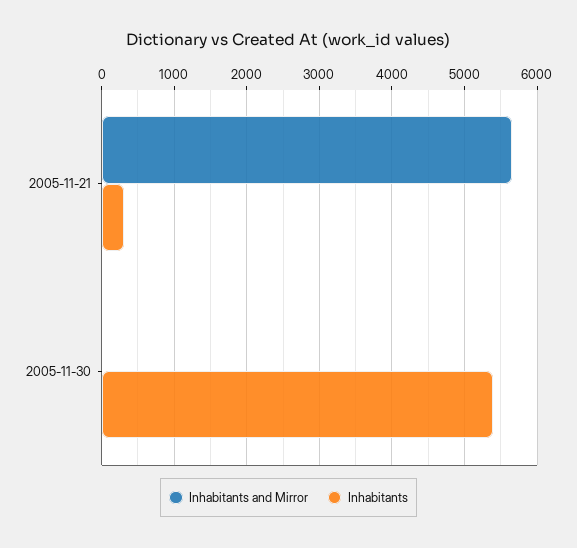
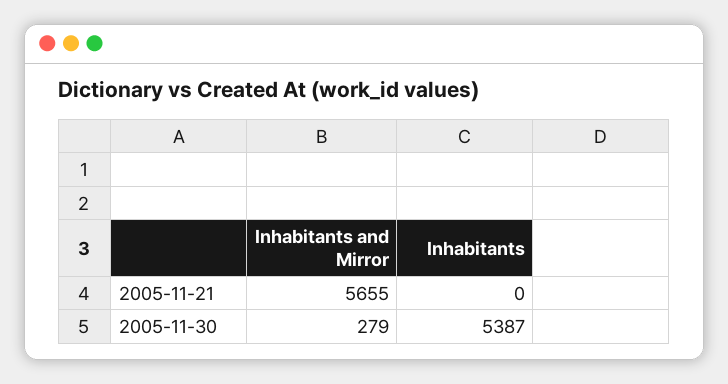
Inhabitants, 2005-11-21: 300 -> 0
Inhabitants and Mirror, 2005-11-30: 0 -> 279

